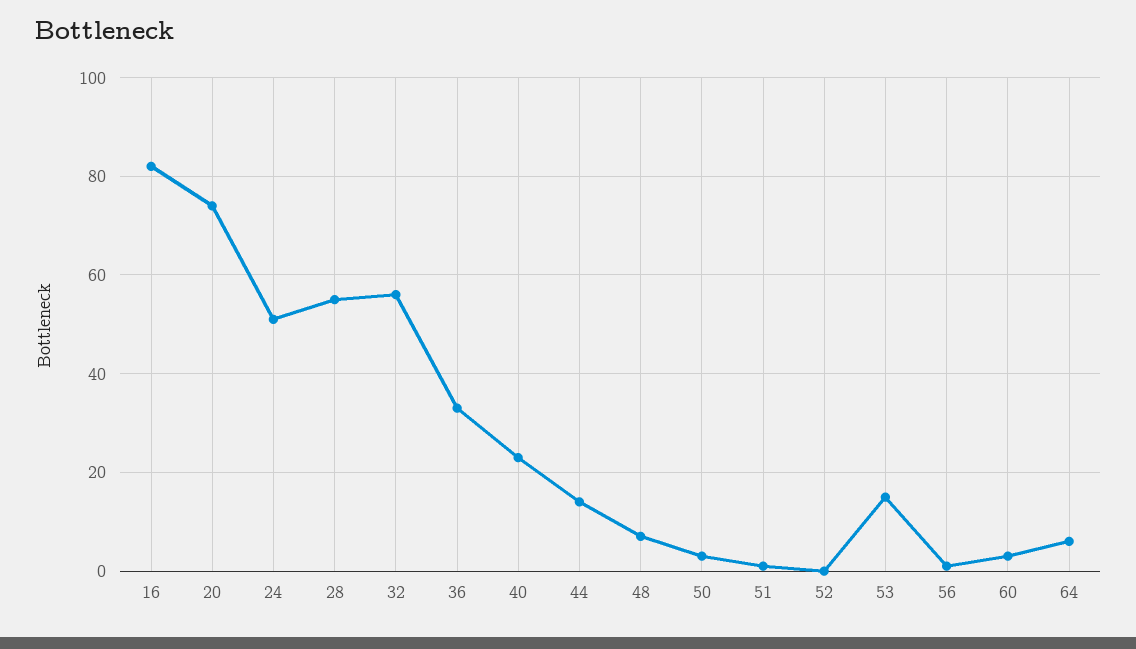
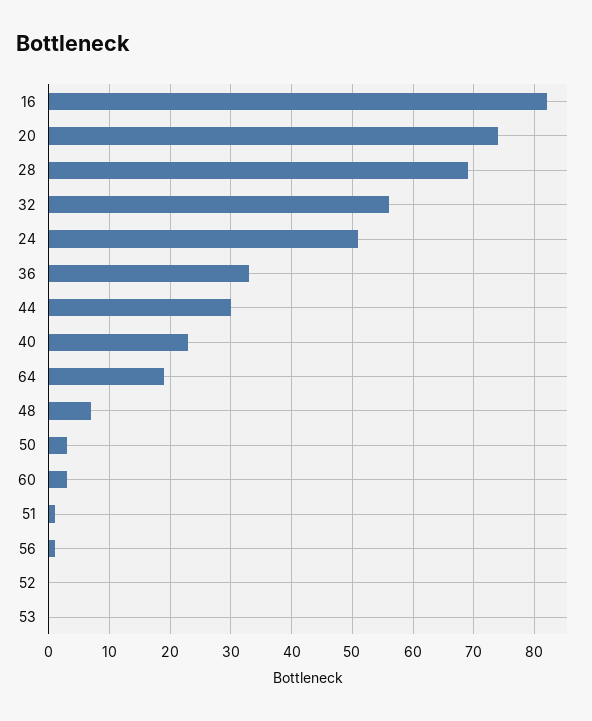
28: 55 -> 69
44: 15 -> 30
53: 15 -> 0
64: 5 -> 19

